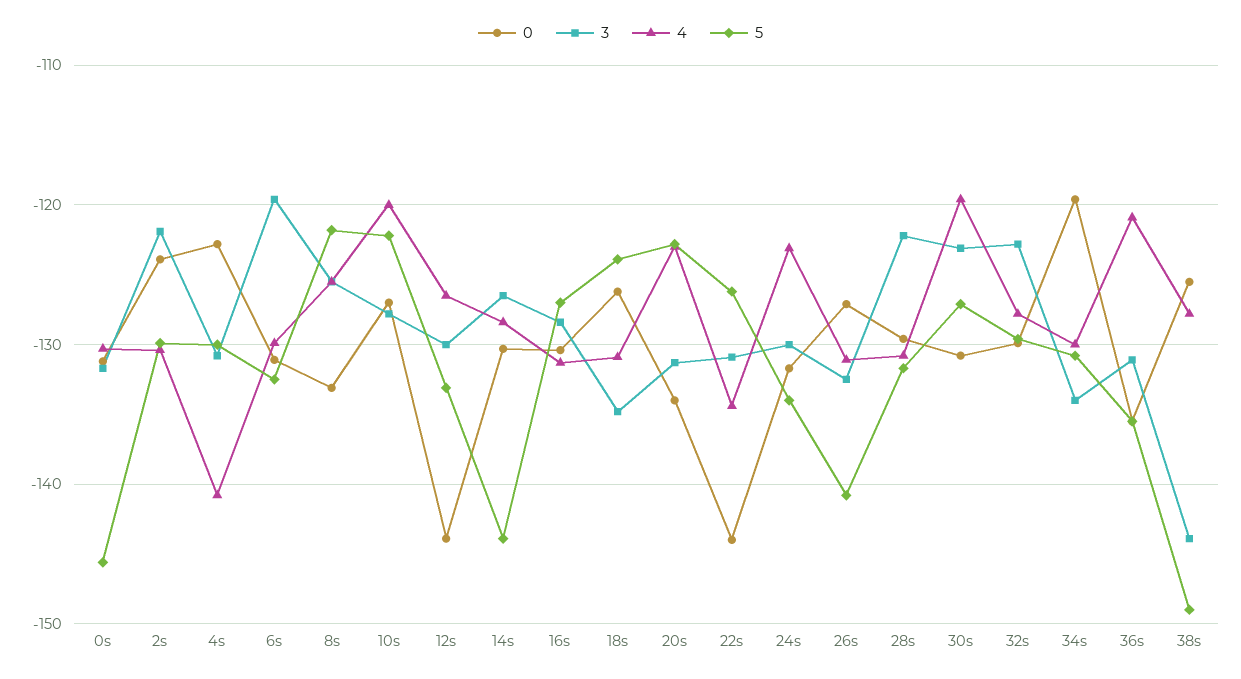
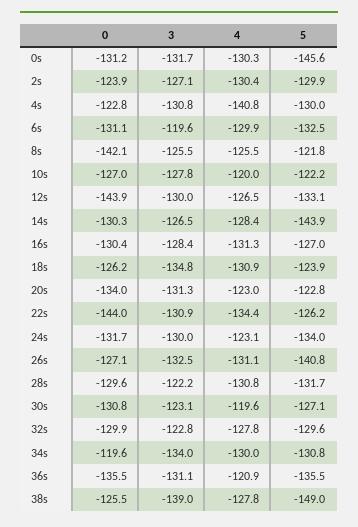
3, 2s: -122 -> -127.1
0, 8s: -133 -> -142.1
3, 38s: -144 -> -139

